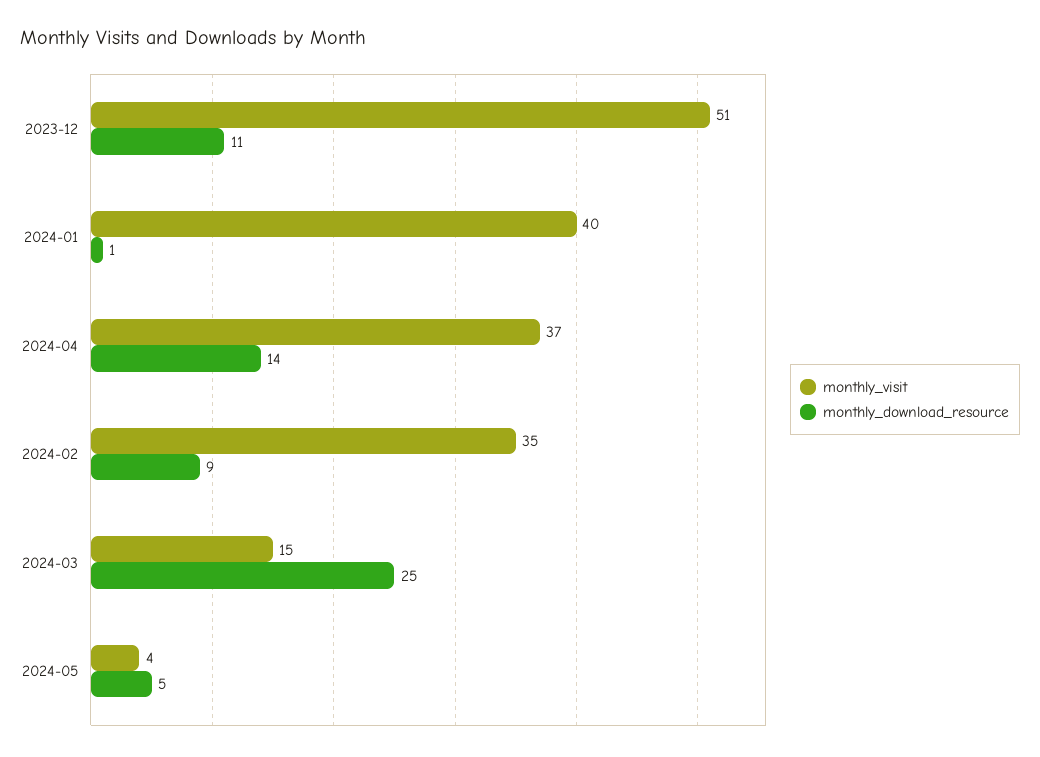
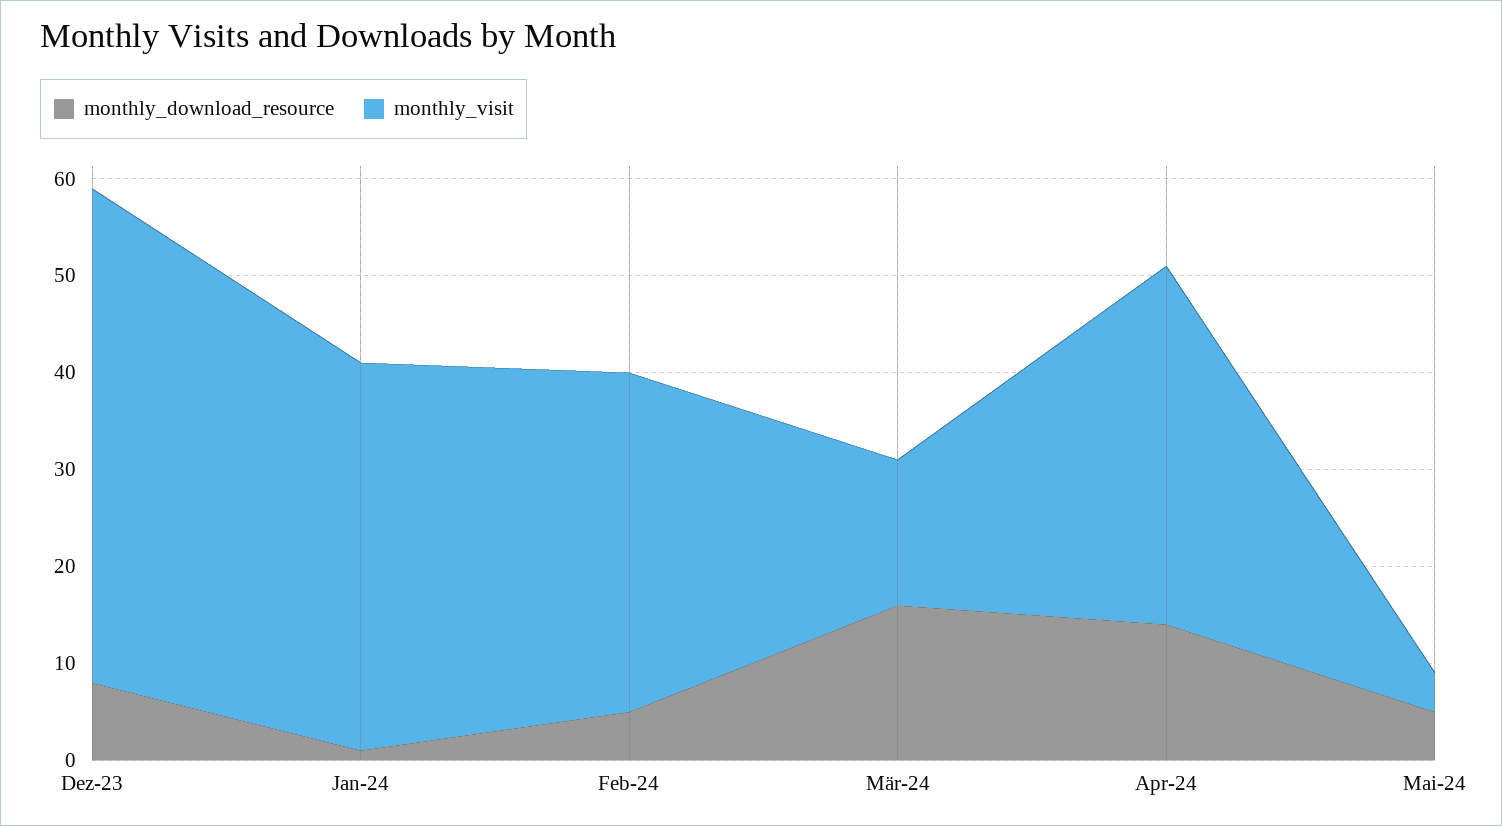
monthly_download_resource, 2023-12: 11 -> 8
monthly_download_resource, 2024-02: 9 -> 5
monthly_download_resource, 2024-03: 25 -> 16

